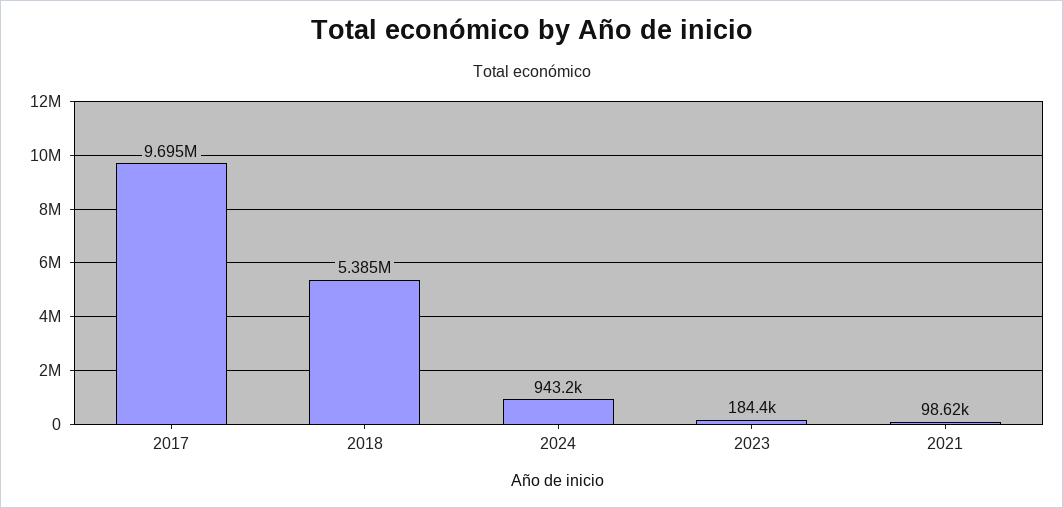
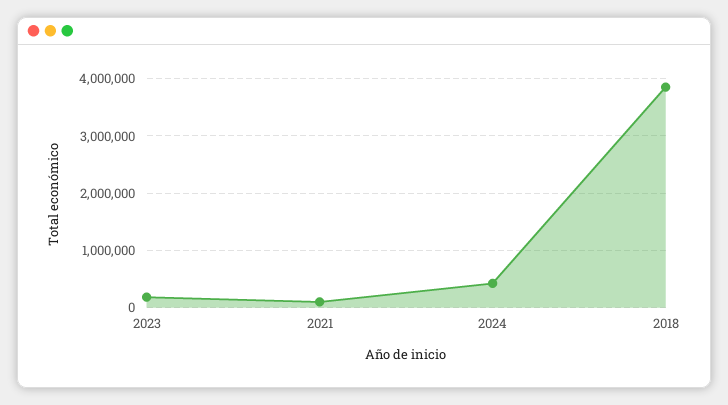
2017: 9695000 -> none
2018: 5385000 -> 3800000
2024: 943200 -> 400000

